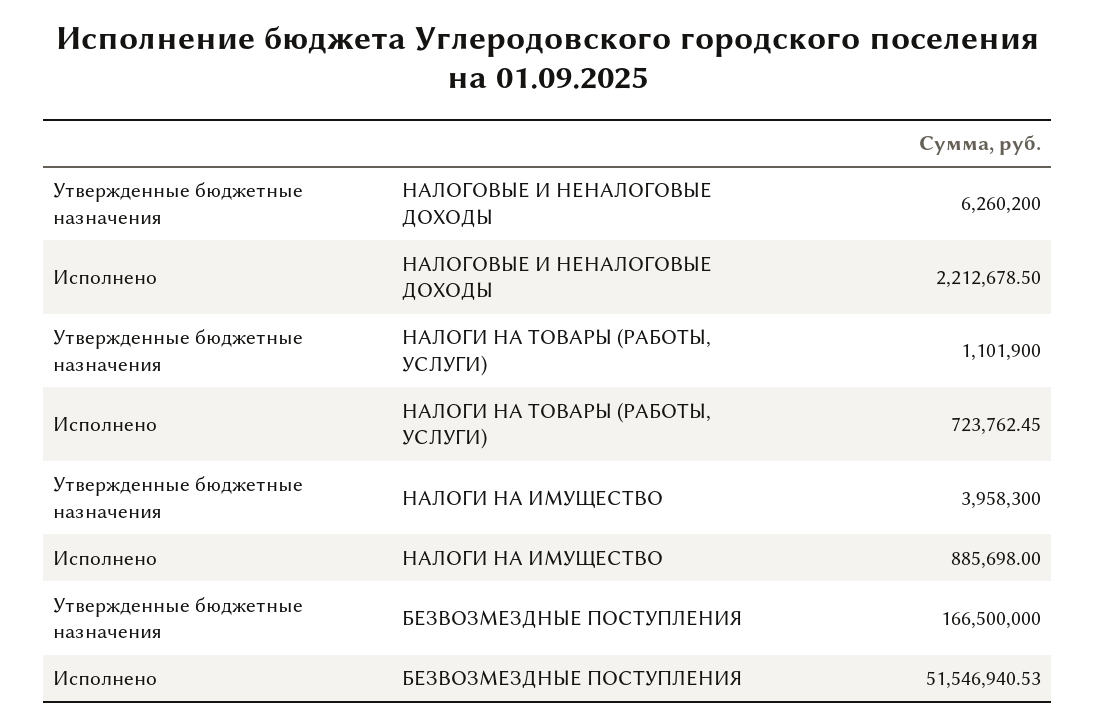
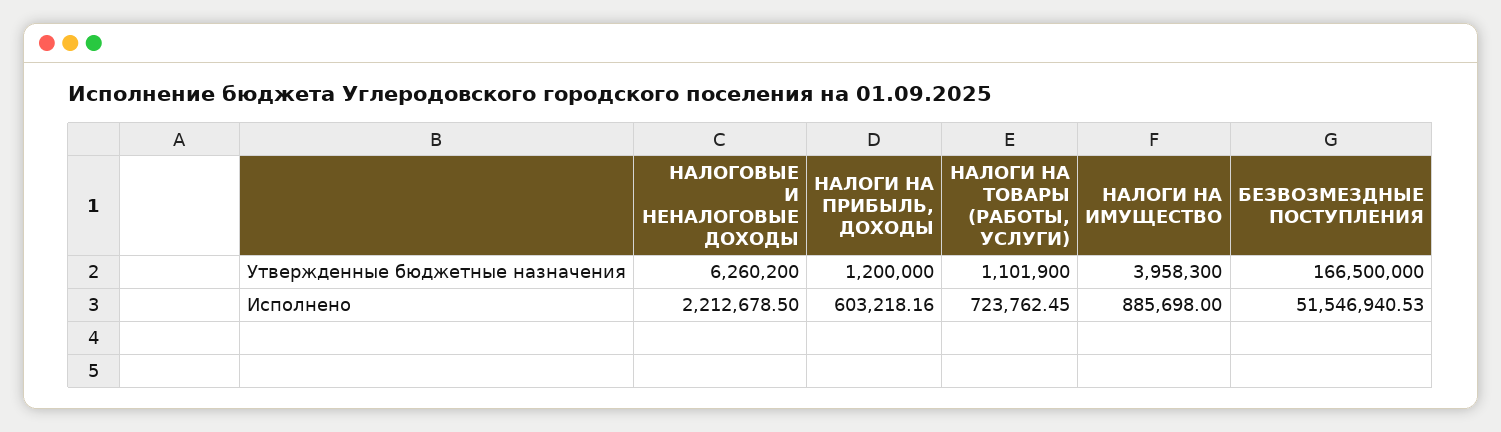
Утвержденные бюджетные назначения, НАЛОГИ НА ПРИБЫЛЬ, ДОХОДЫ: none -> 1200000
Исполнено, НАЛОГИ НА ПРИБЫЛЬ, ДОХОДЫ: none -> 603218.16

